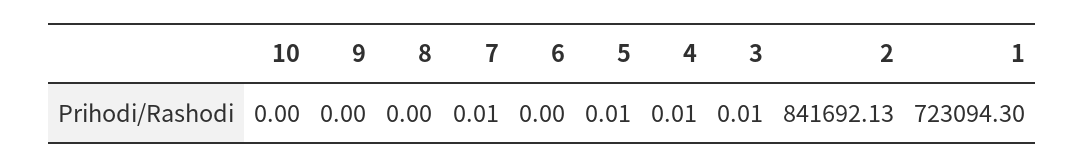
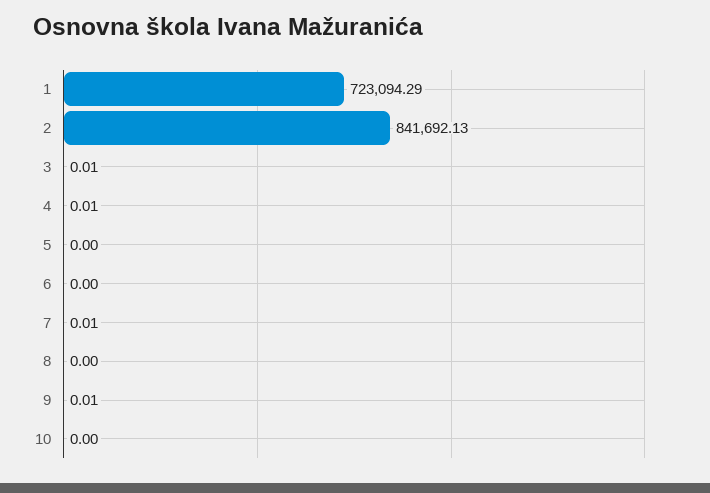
9: 0 -> 0.01
5: 0.01 -> 0
1: 723094.3 -> 723094.29

